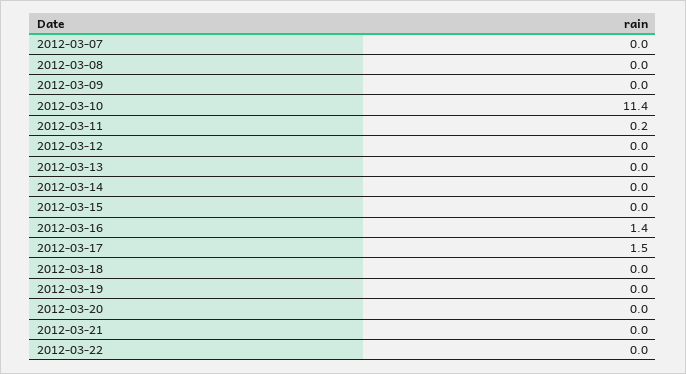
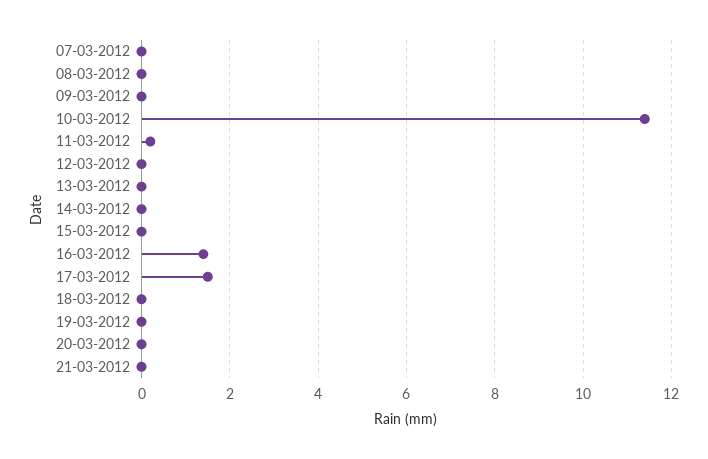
2012-03-22: 0 -> none

